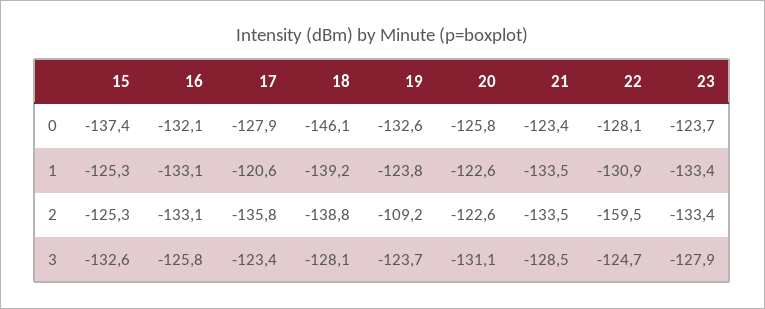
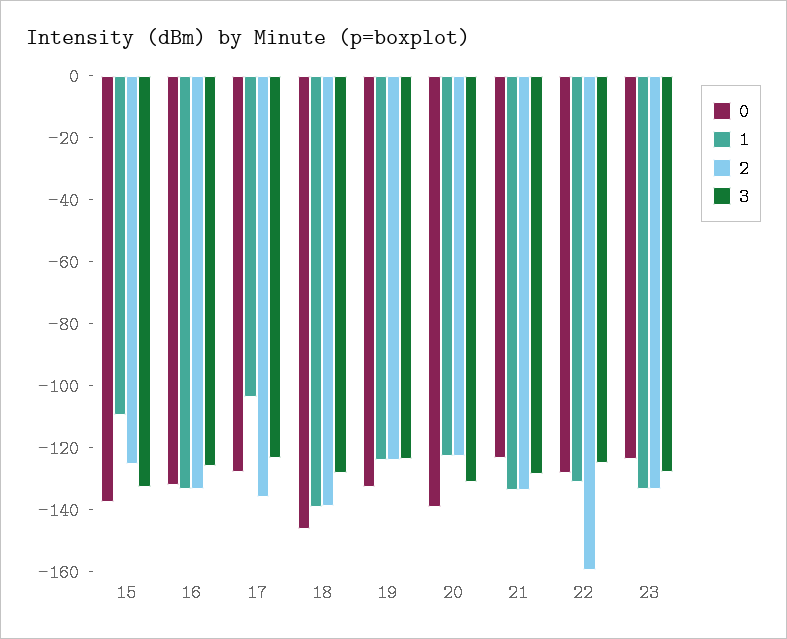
0, 20: -125.8 -> -140
1, 15: -125.3 -> -110
1, 17: -120.6 -> -105
2, 19: -109.2 -> -125

